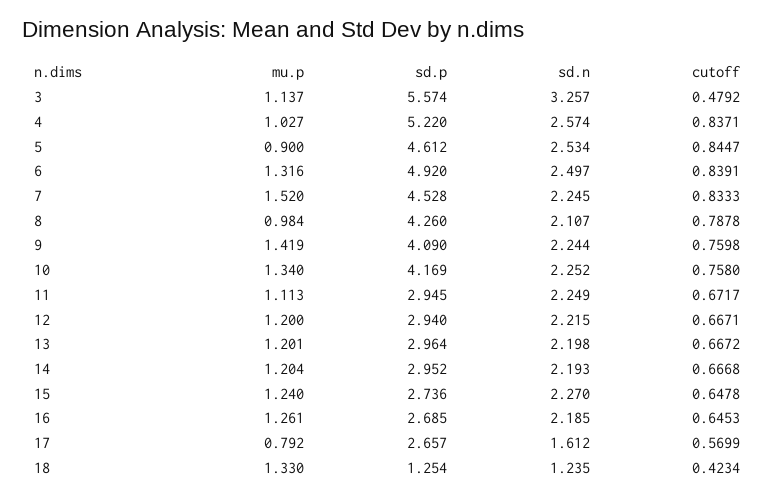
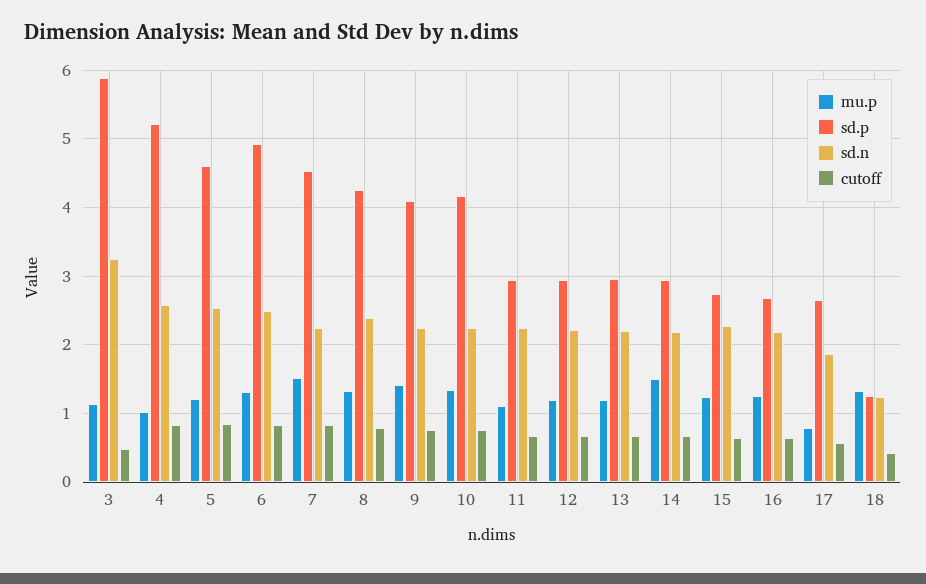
sd.p, 3: 5.574 -> 5.9
mu.p, 5: 0.9 -> 1.2
mu.p, 8: 0.984 -> 1.3
sd.n, 8: 2.107 -> 2.4
mu.p, 14: 1.204 -> 1.5
sd.n, 17: 1.612 -> 1.9

